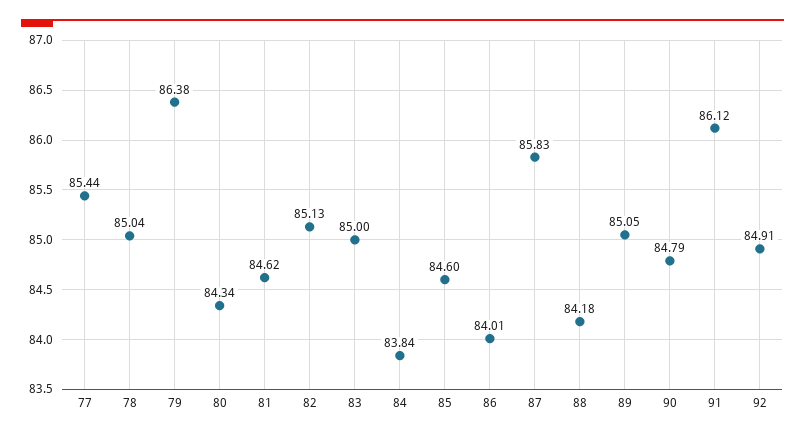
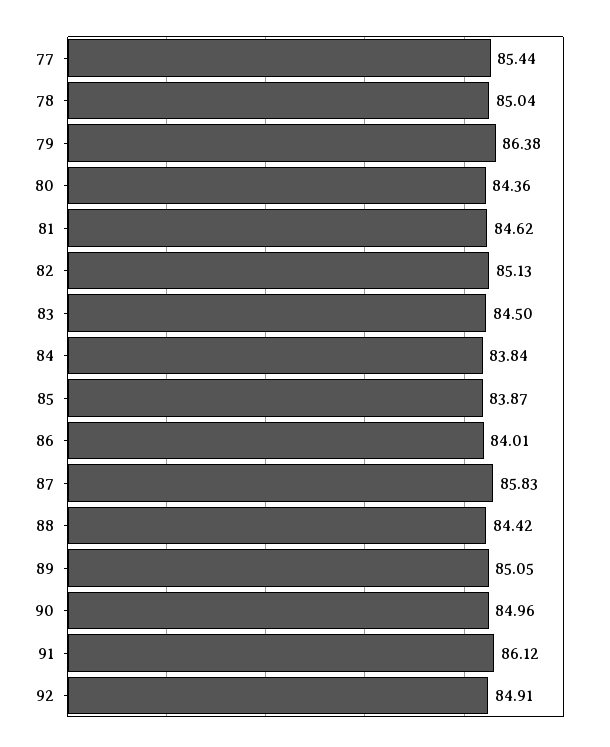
80: 84.34 -> 84.36
83: 85 -> 84.5
85: 84.6 -> 83.87
88: 84.18 -> 84.42
90: 84.79 -> 84.96

